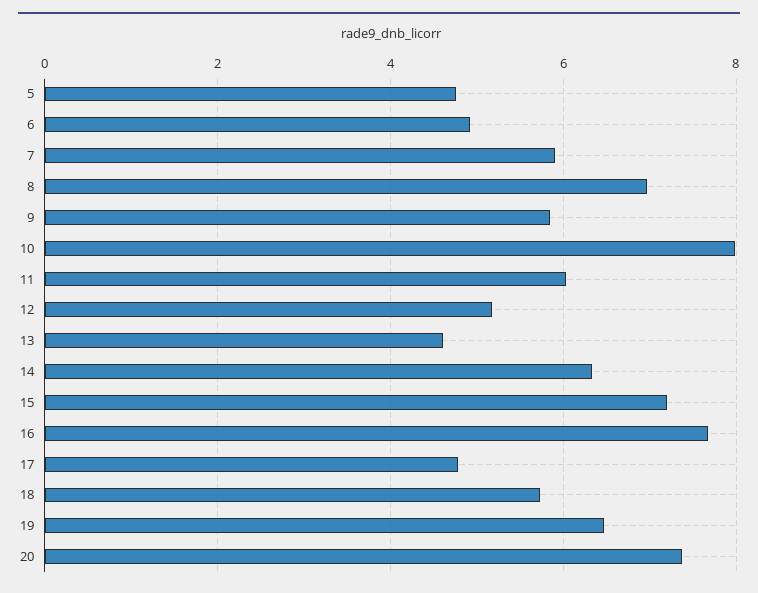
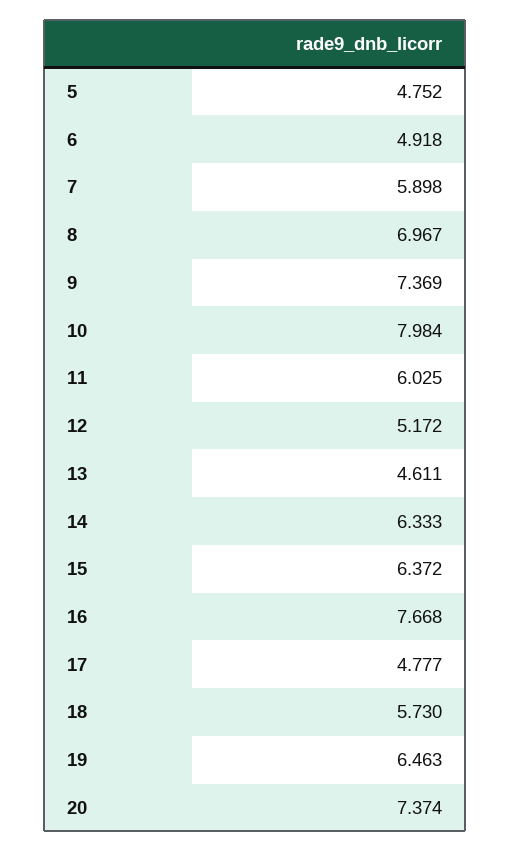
9: 5.8 -> 7.369
15: 7.2 -> 6.372

